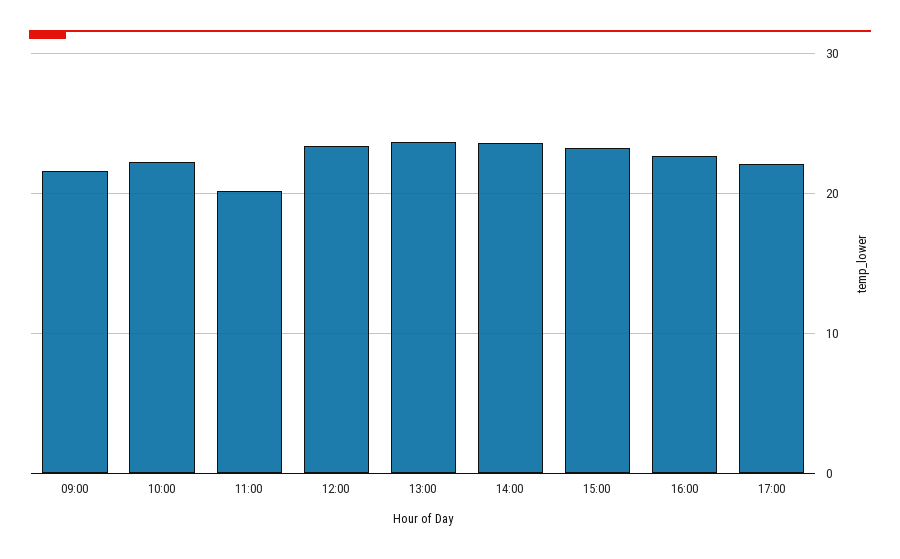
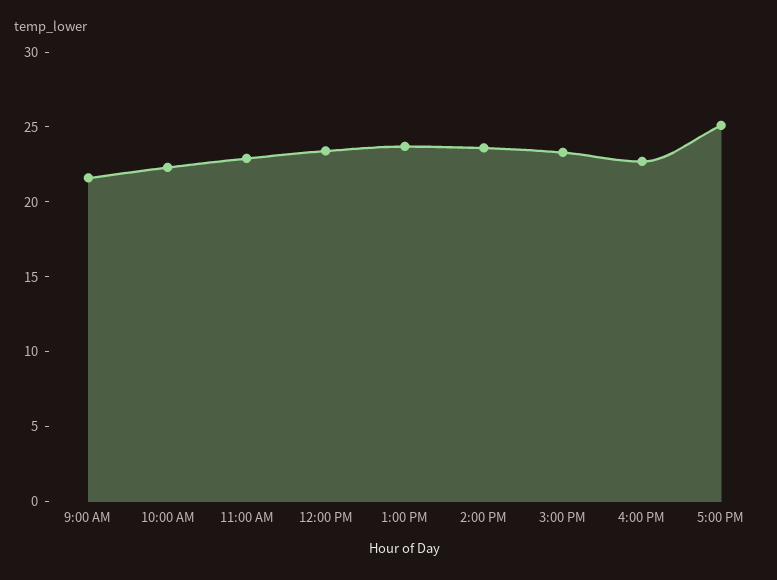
11:00: 20 -> 23
17:00: 22 -> 25

